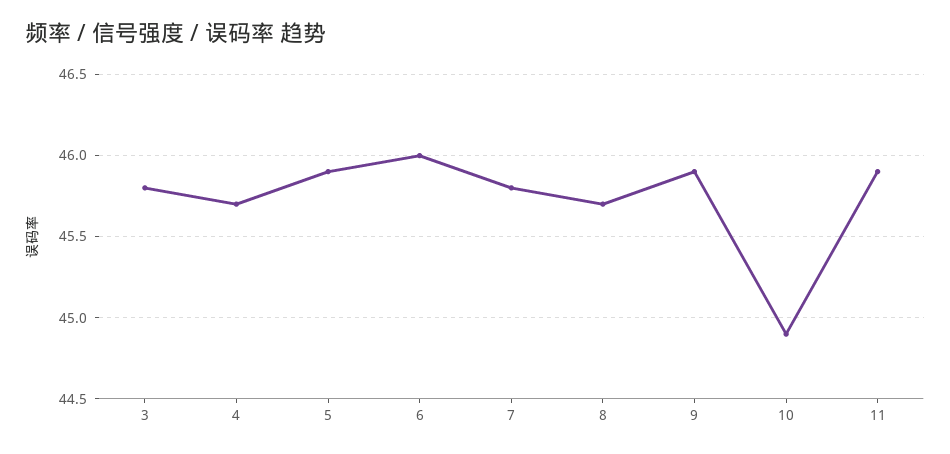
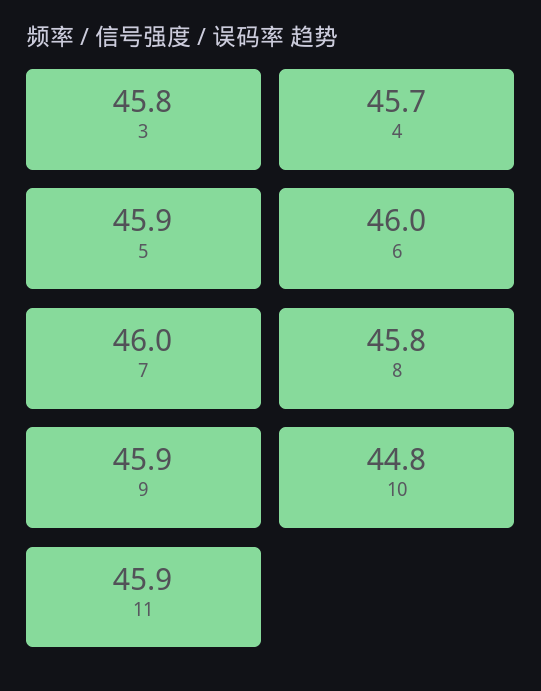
7: 45.8 -> 46
8: 45.7 -> 45.8
10: 44.9 -> 44.8

